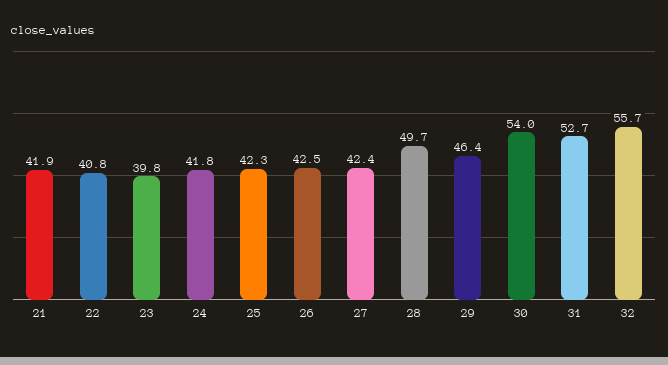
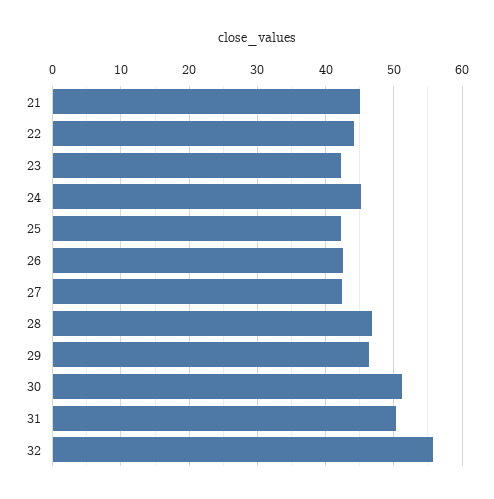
21: 41.9 -> 45
22: 40.8 -> 44
23: 39.8 -> 42
24: 41.8 -> 45
28: 49.7 -> 47
30: 54 -> 51
31: 52.7 -> 50

